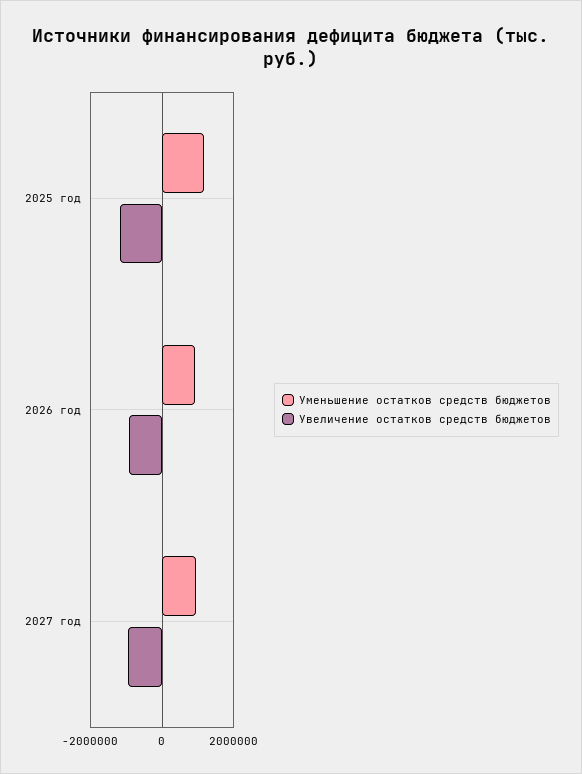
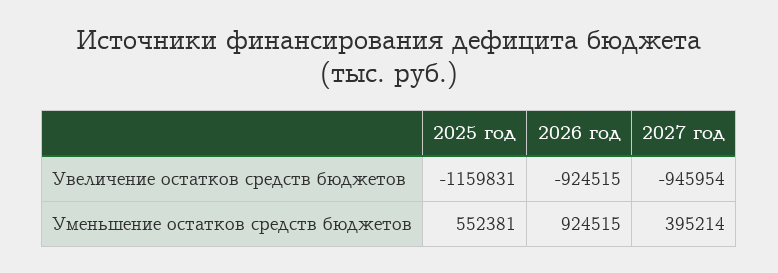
Уменьшение остатков средств бюджетов, 2025 год: 1200000 -> 552381
Уменьшение остатков средств бюджетов, 2027 год: 1000000 -> 395214

